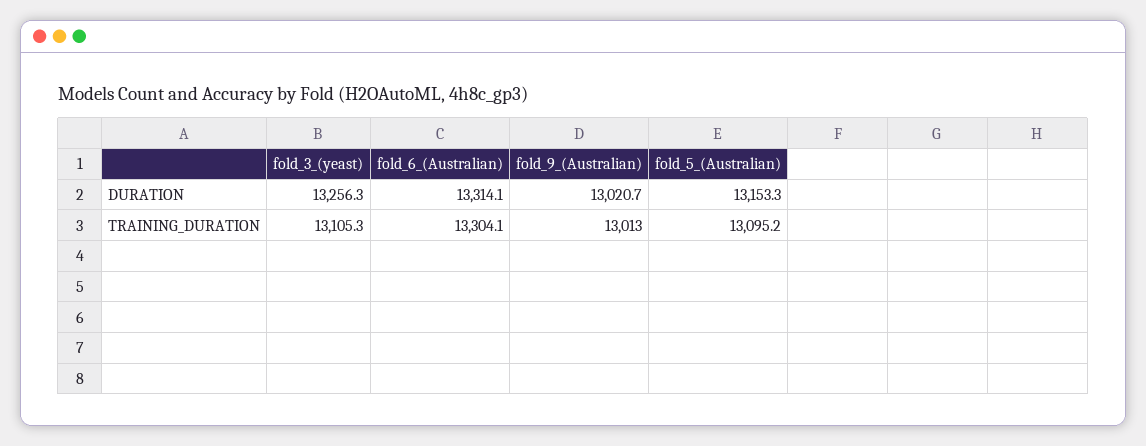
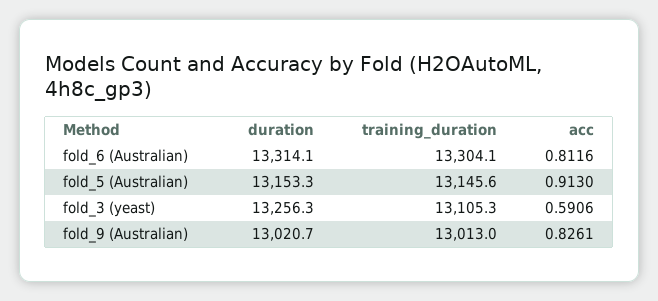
fold_5_(Australian), TRAINING_DURATION: 13095.2 -> 13145.6
fold_6_(Australian), acc: none -> 0.8116
fold_5_(Australian), acc: none -> 0.913
fold_3_(yeast), acc: none -> 0.5906
fold_9_(Australian), acc: none -> 0.8261

